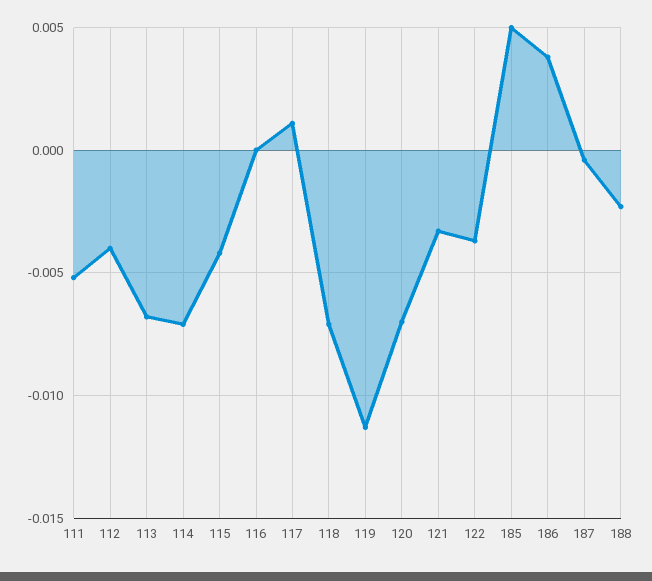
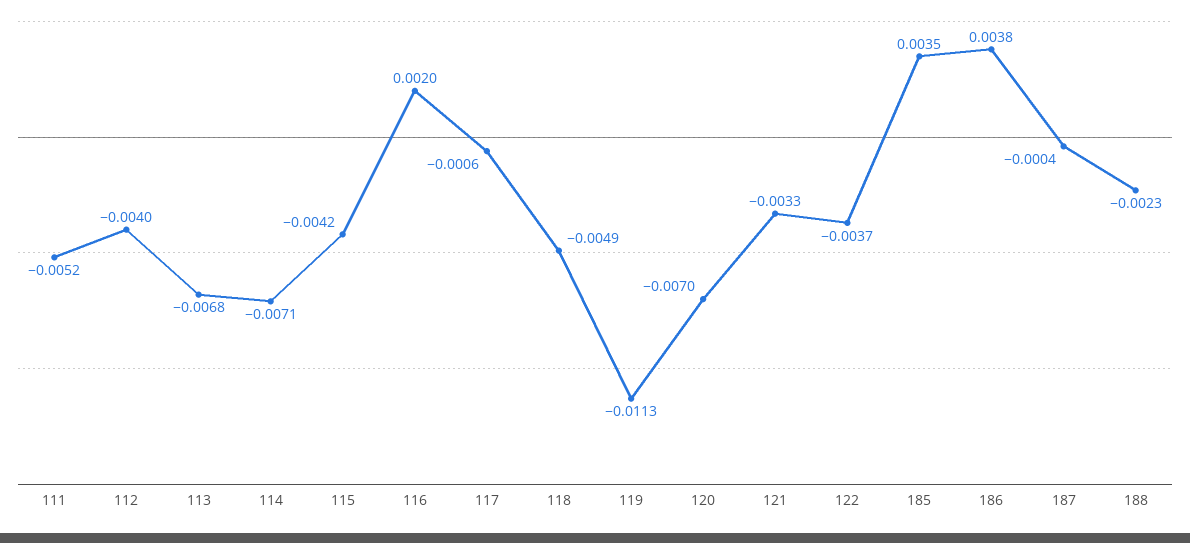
116: 0 -> 0.002
117: 0.001 -> -0.0006
118: -0.007 -> -0.0049
185: 0.005 -> 0.0035

